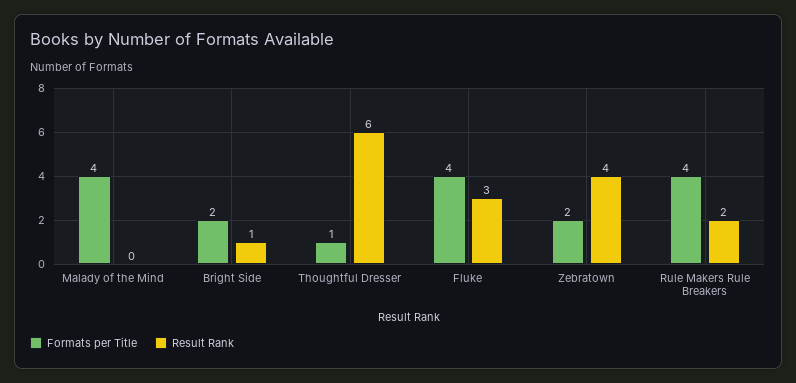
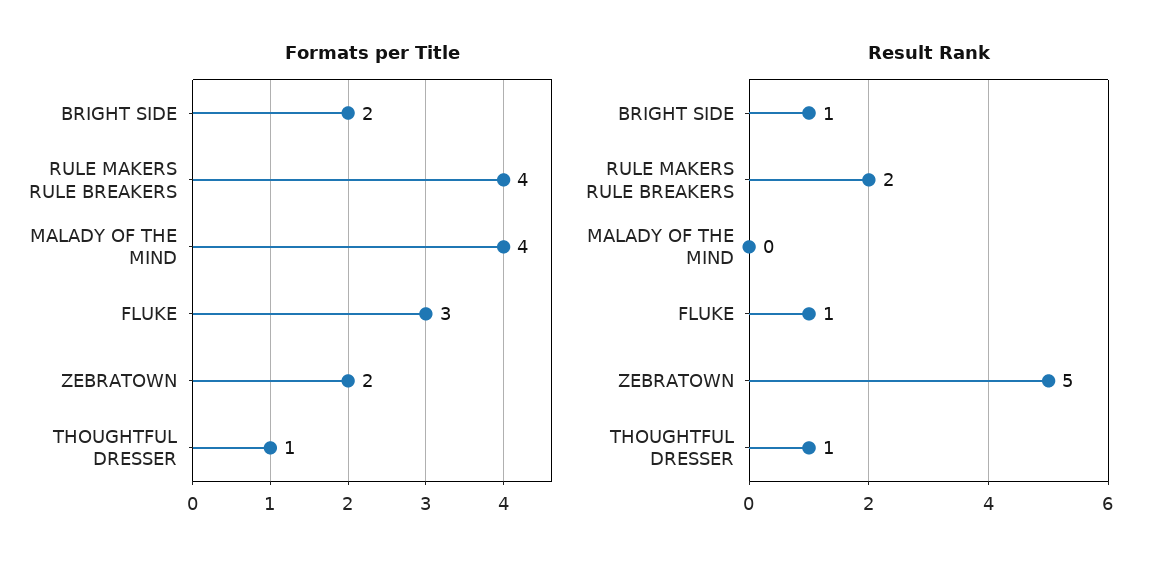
Result Rank, Thoughtful Dresser: 6 -> 1
Formats per Title, Fluke: 4 -> 3
Result Rank, Fluke: 3 -> 1
Result Rank, Zebratown: 4 -> 5

